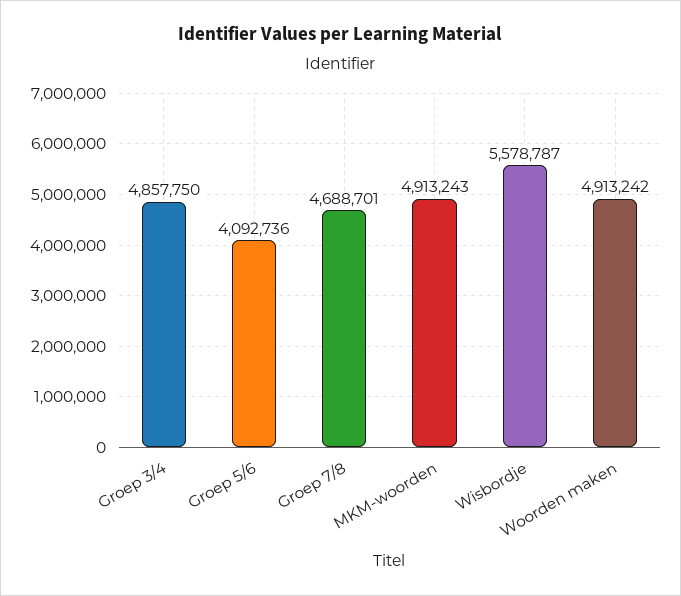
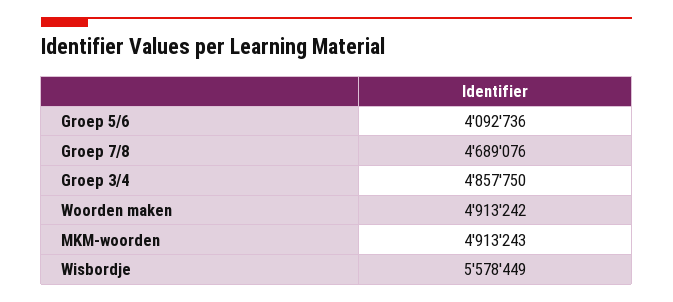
Groep 7/8: 4688701 -> 4689076
Wisbordje: 5578787 -> 5578449

